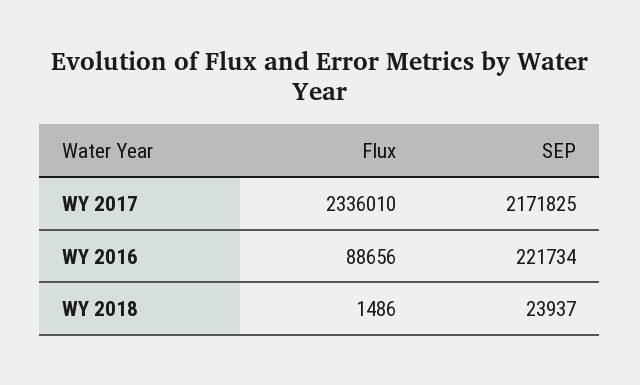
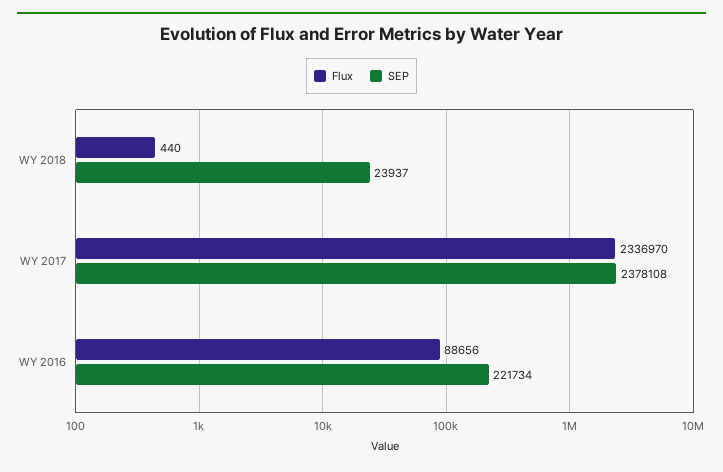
Flux, WY 2017: 2336010 -> 2336970
SEP, WY 2017: 2171825 -> 2378108
Flux, WY 2018: 1486 -> 440

